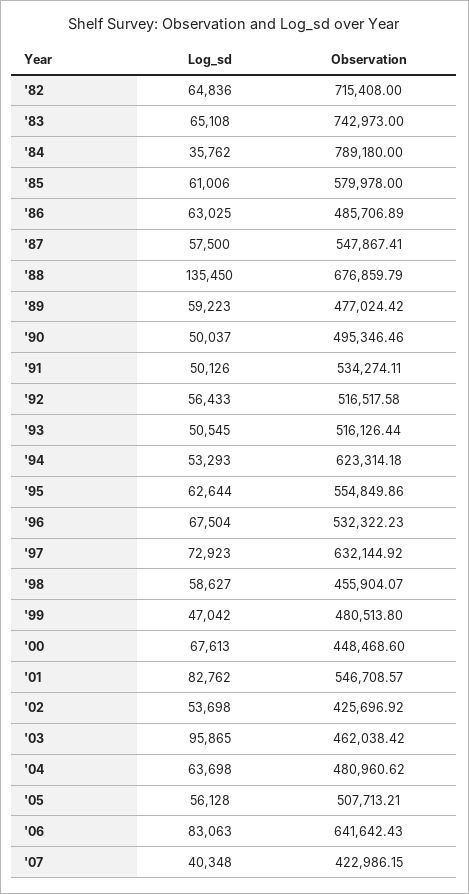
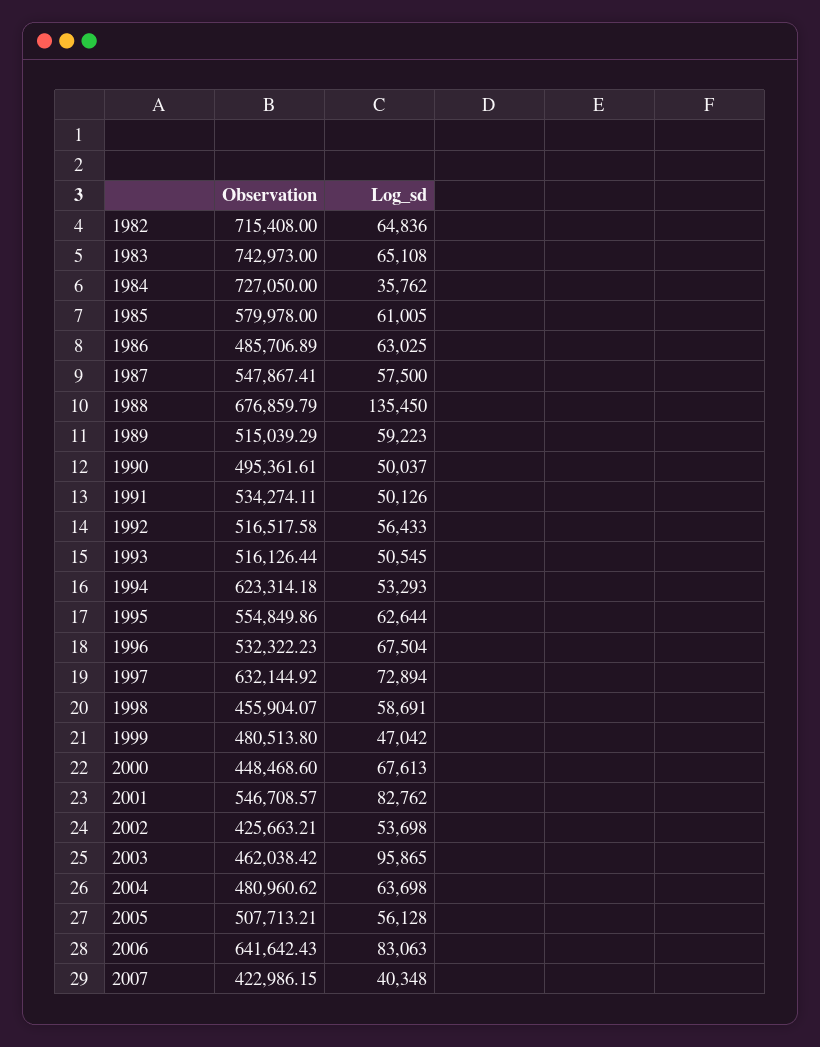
Observation, '84: 789180 -> 727050
Log_sd, '85: 61006 -> 61005
Observation, '89: 477024.42 -> 515039.29
Observation, '90: 495346.46 -> 495361.61
Log_sd, '97: 72923 -> 72894
Log_sd, '98: 58627 -> 58691
Observation, '02: 425696.92 -> 425663.21

